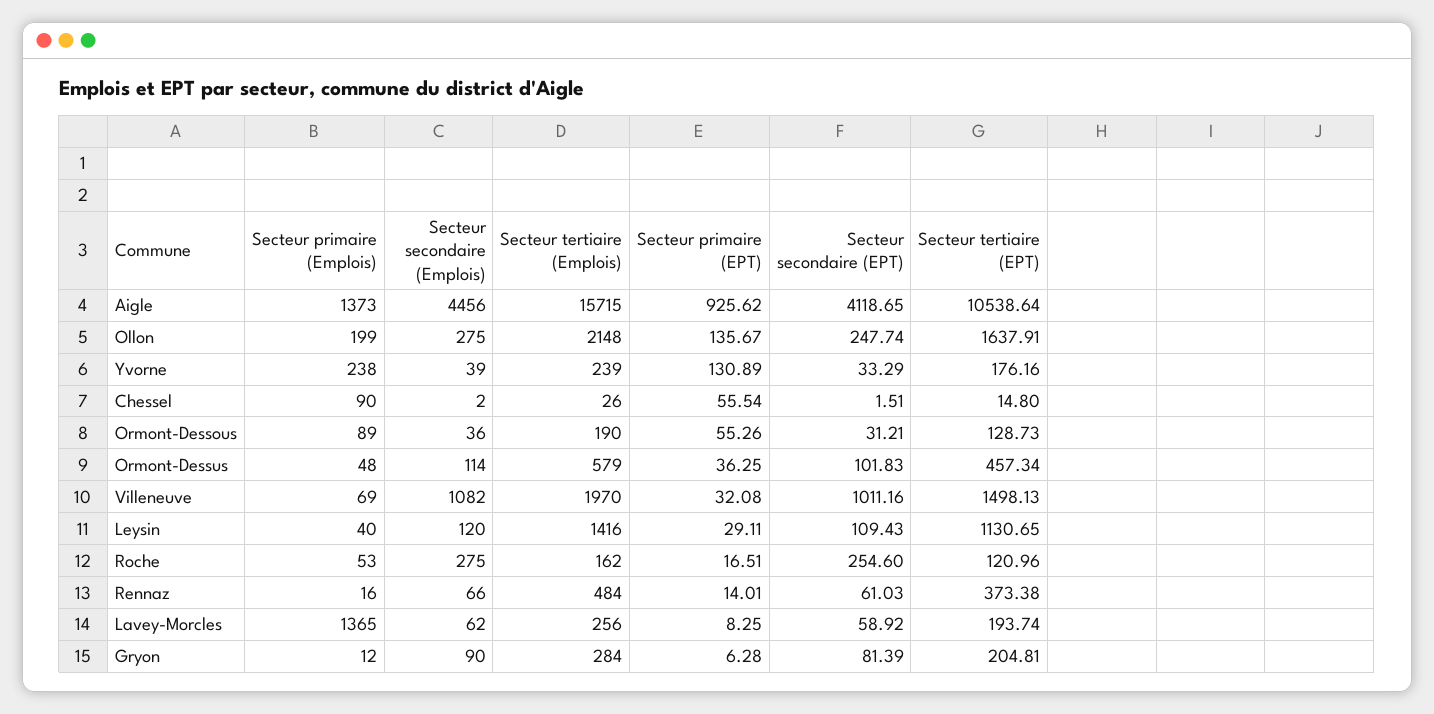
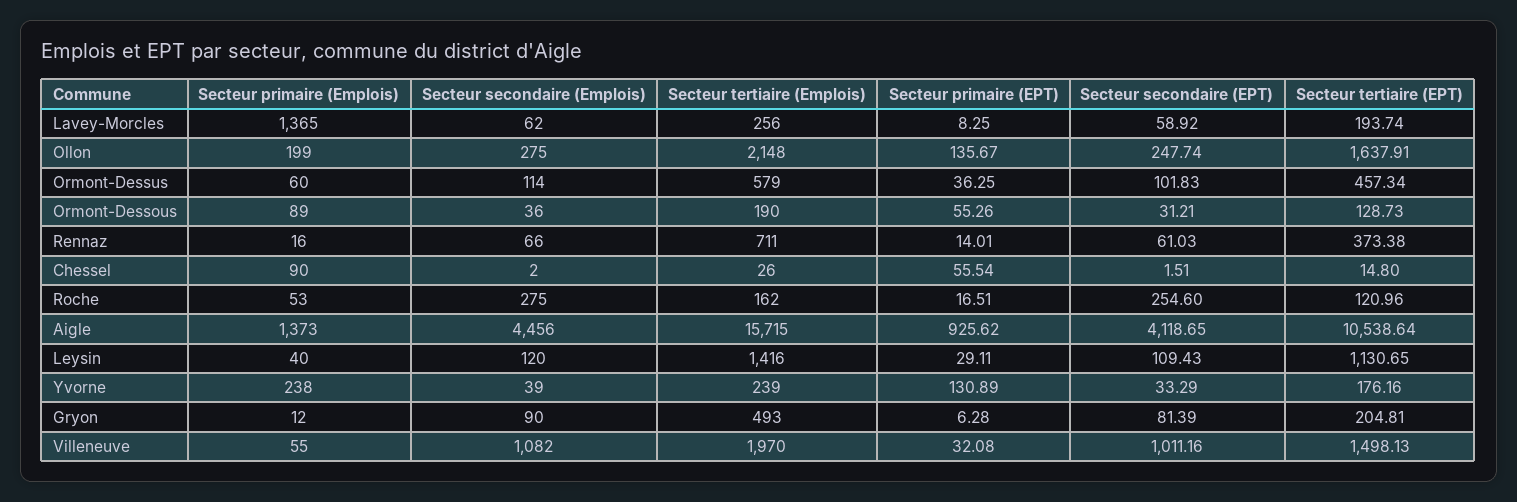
Secteur primaire (Emplois), Ormont-Dessus: 48 -> 60
Secteur primaire (Emplois), Villeneuve: 69 -> 55
Secteur tertiaire (Emplois), Rennaz: 484 -> 711
Secteur tertiaire (Emplois), Gryon: 284 -> 493

